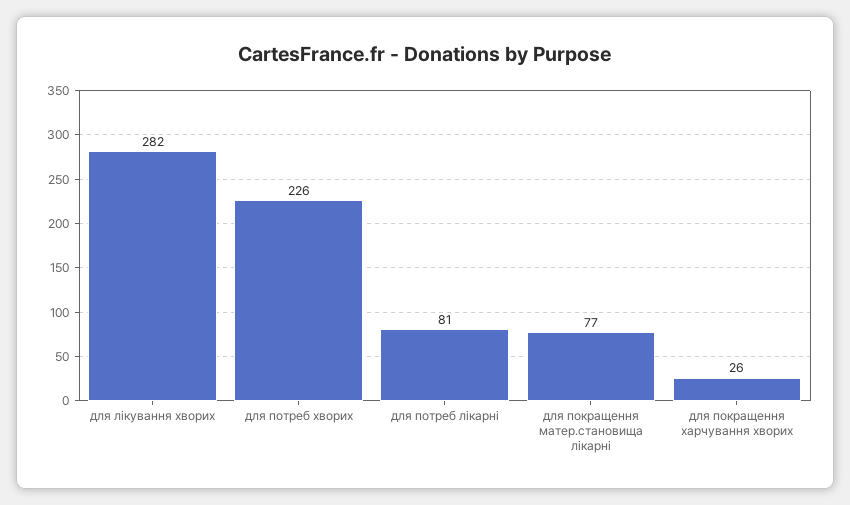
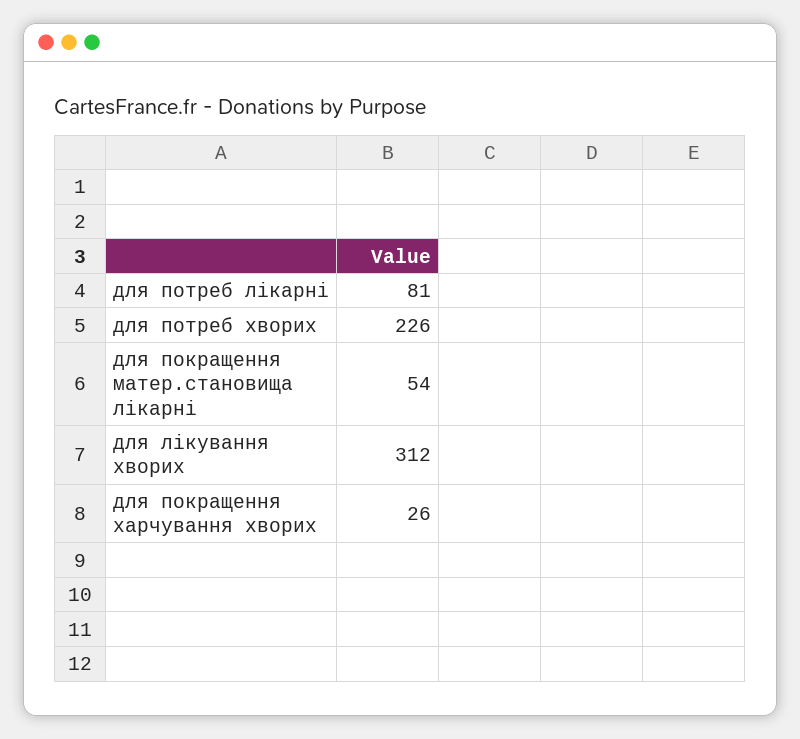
для лікування хворих: 282 -> 312
для покращення матер.становища лікарні: 77 -> 54

